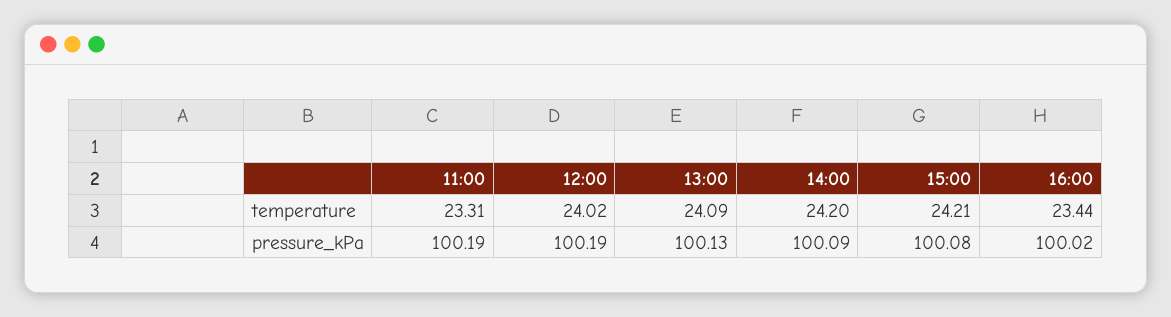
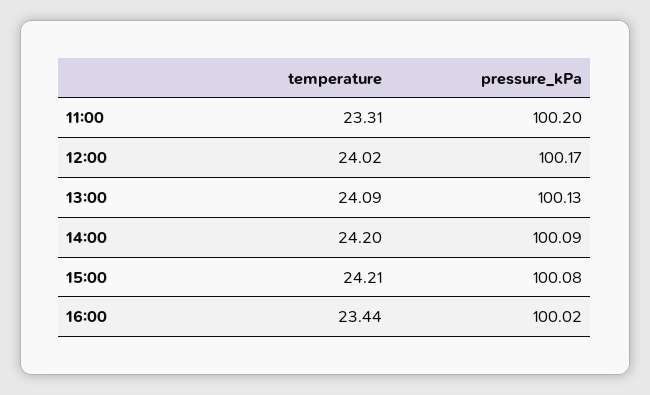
11:00, pressure_kPa: 100.19 -> 100.2
12:00, pressure_kPa: 100.19 -> 100.17

